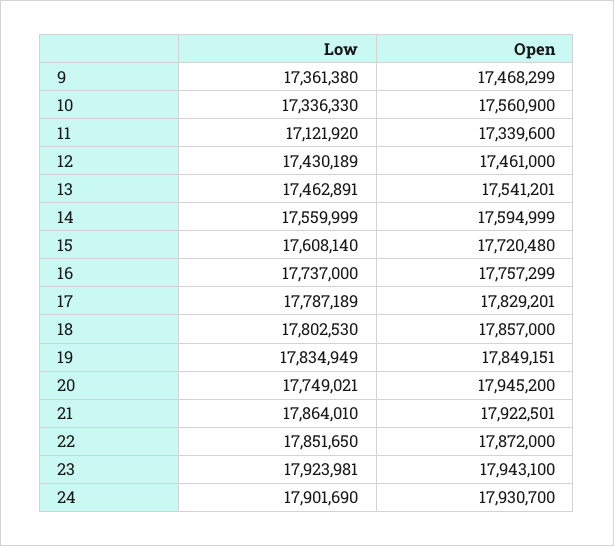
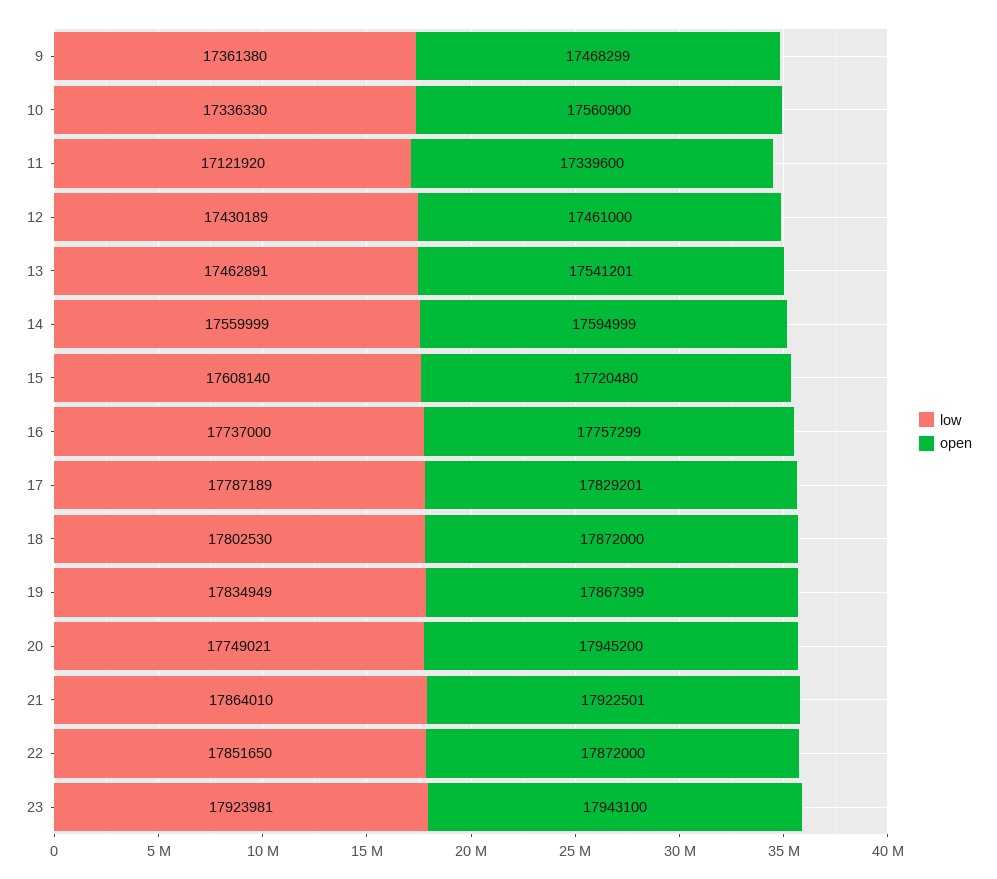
Open, 18: 17857000 -> 17872000
Open, 19: 17849151 -> 17867399
Low, 24: 17901690 -> none
Open, 24: 17930700 -> none

